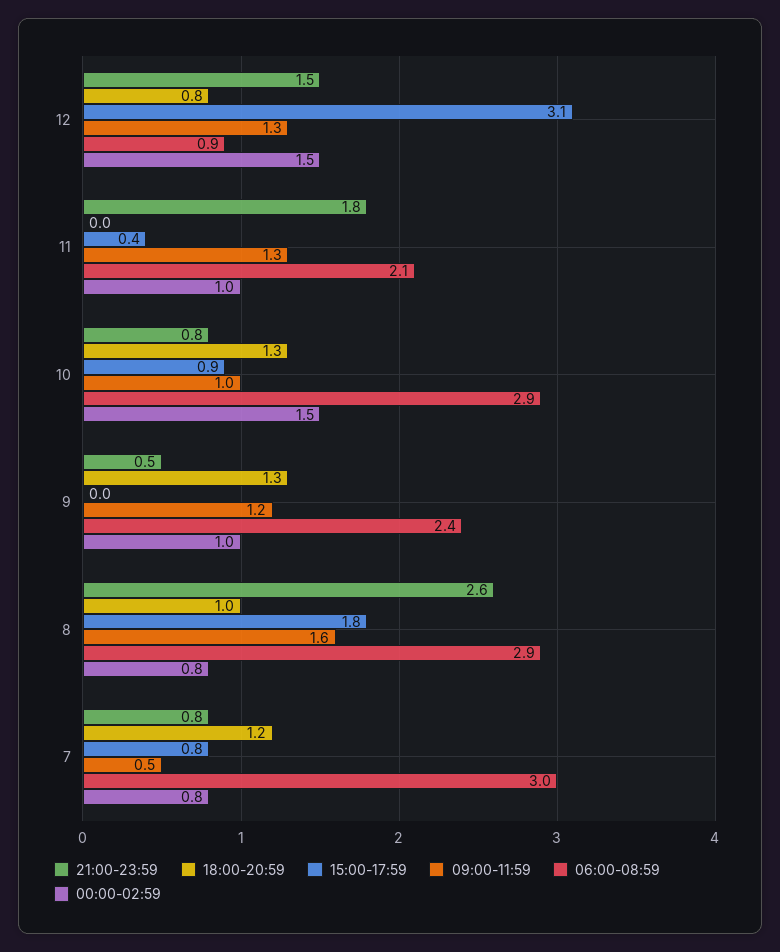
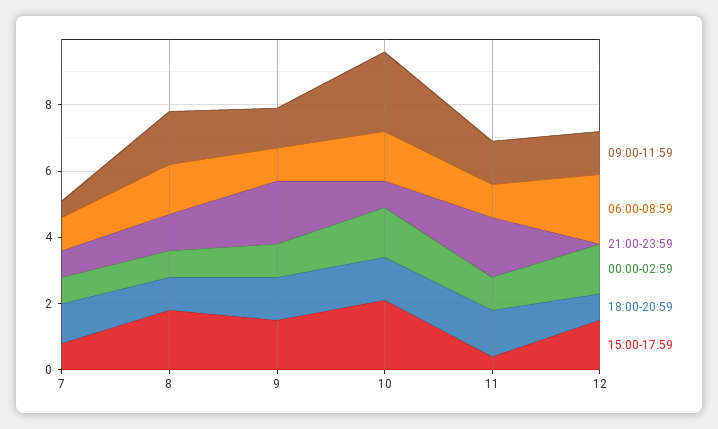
21:00-23:59, 12: 1.5 -> 0
15:00-17:59, 12: 3.1 -> 1.5
06:00-08:59, 12: 0.9 -> 2
18:00-20:59, 11: 0 -> 1.5
06:00-08:59, 11: 2.1 -> 1
15:00-17:59, 10: 0.9 -> 2
09:00-11:59, 10: 1 -> 2.5
06:00-08:59, 10: 2.9 -> 1.5
21:00-23:59, 9: 0.5 -> 2
15:00-17:59, 9: 0 -> 1.5
06:00-08:59, 9: 2.4 -> 1
21:00-23:59, 8: 2.6 -> 1
06:00-08:59, 8: 2.9 -> 1.5
06:00-08:59, 7: 3 -> 1

